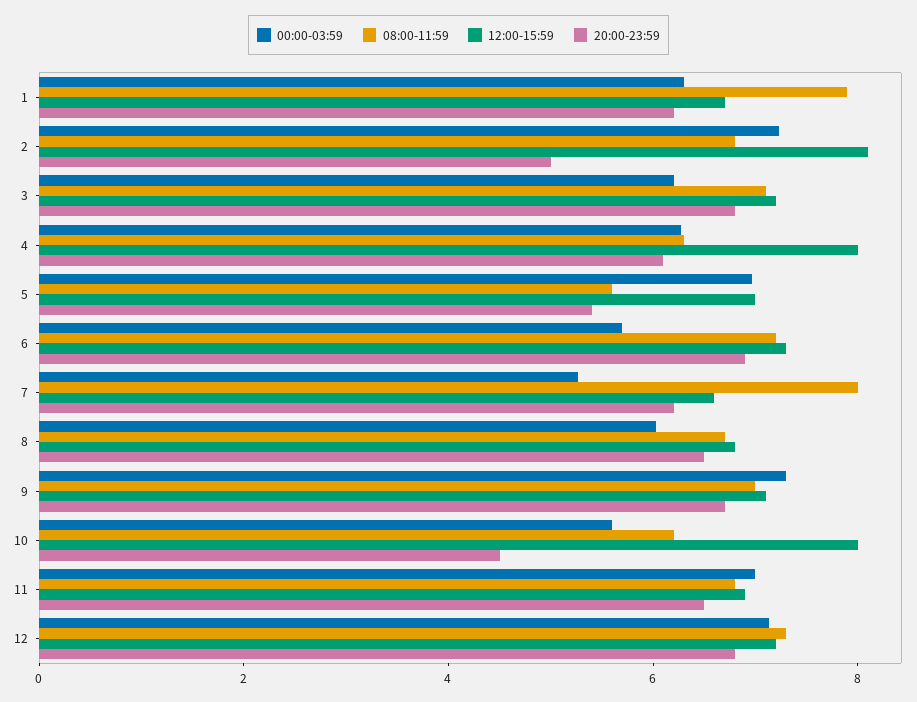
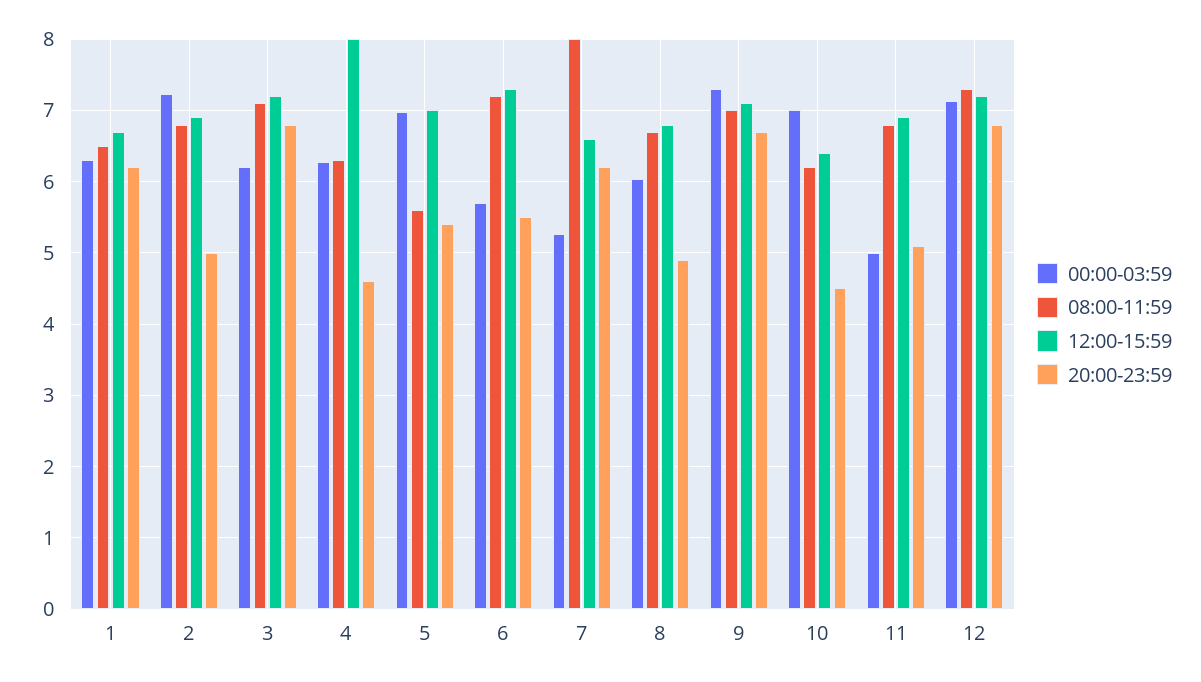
08:00-11:59, 1: 8 -> 6.5
12:00-15:59, 2: 8 -> 6.9
20:00-23:59, 4: 6 -> 4.6
20:00-23:59, 6: 7 -> 5.5
20:00-23:59, 8: 6.5 -> 4.9
00:00-03:59, 10: 5.5 -> 7
12:00-15:59, 10: 8 -> 6.4
00:00-03:59, 11: 7 -> 5
20:00-23:59, 11: 6.5 -> 5.1

